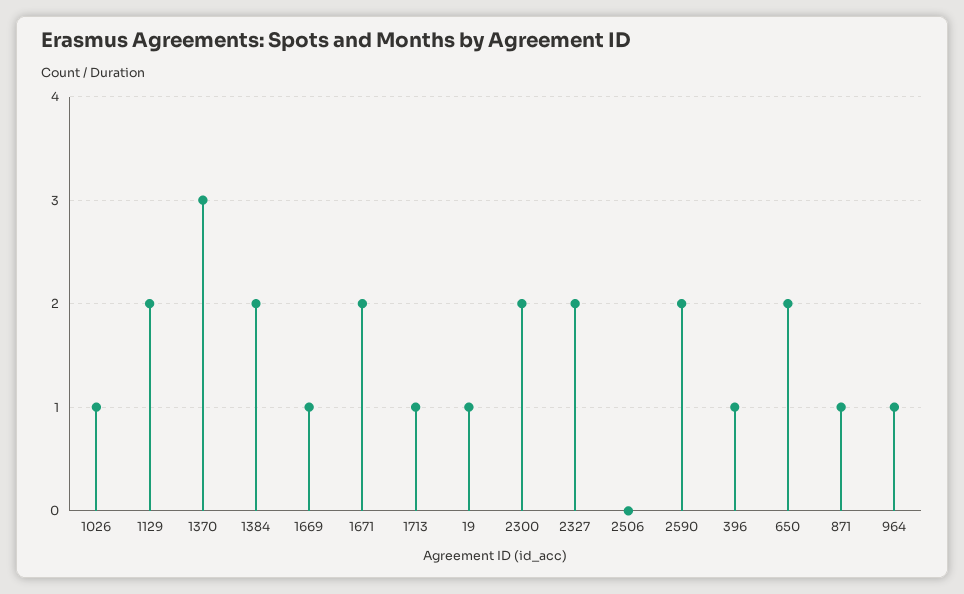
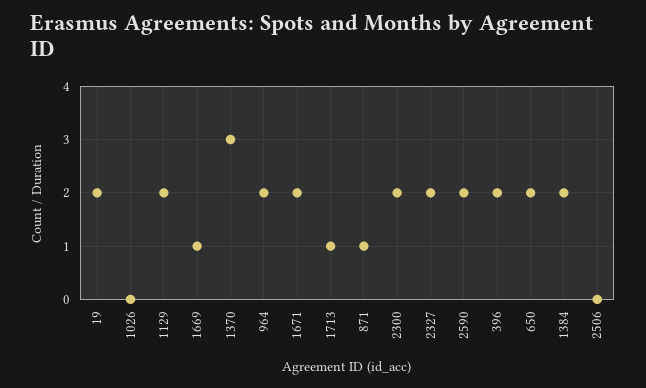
1026: 1 -> 0
19: 1 -> 2
396: 1 -> 2
964: 1 -> 2

